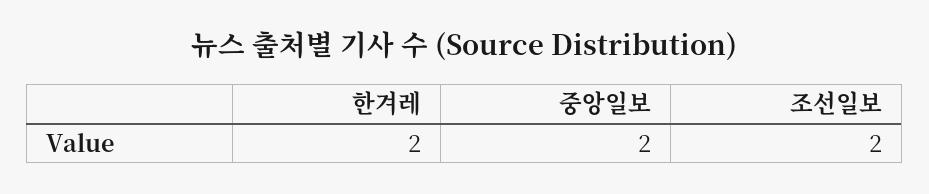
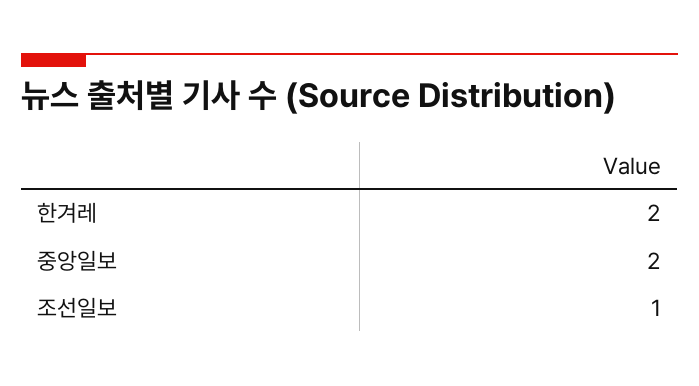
조선일보: 2 -> 1

